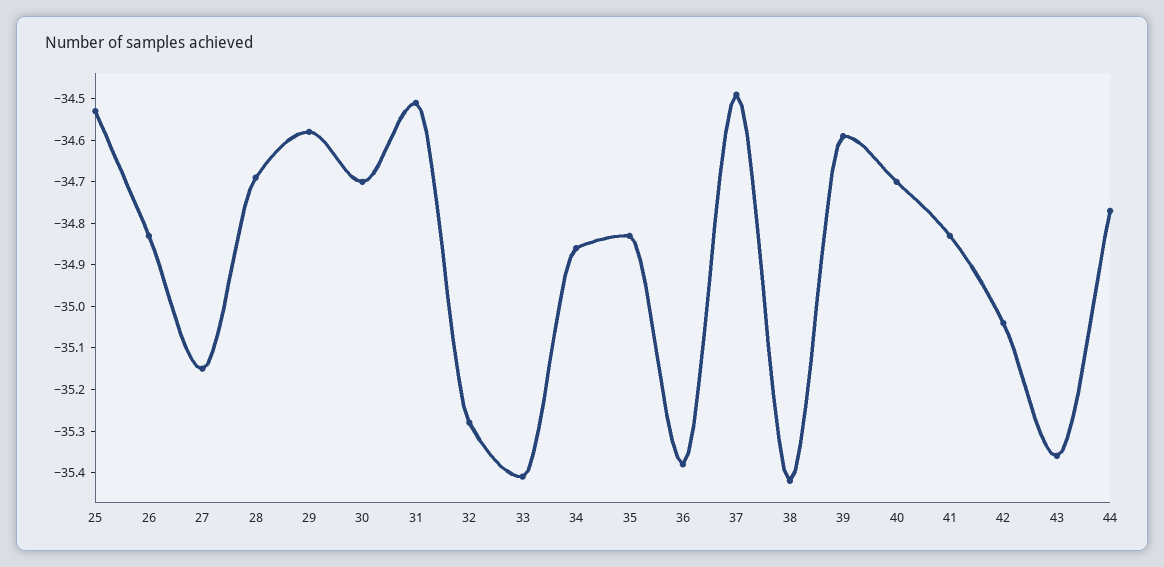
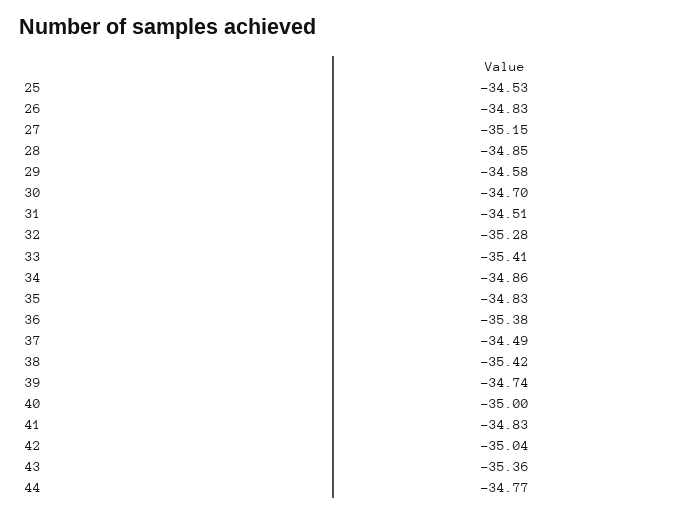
28: -34.7 -> -34.85
39: -34.6 -> -34.74
40: -34.7 -> -35

